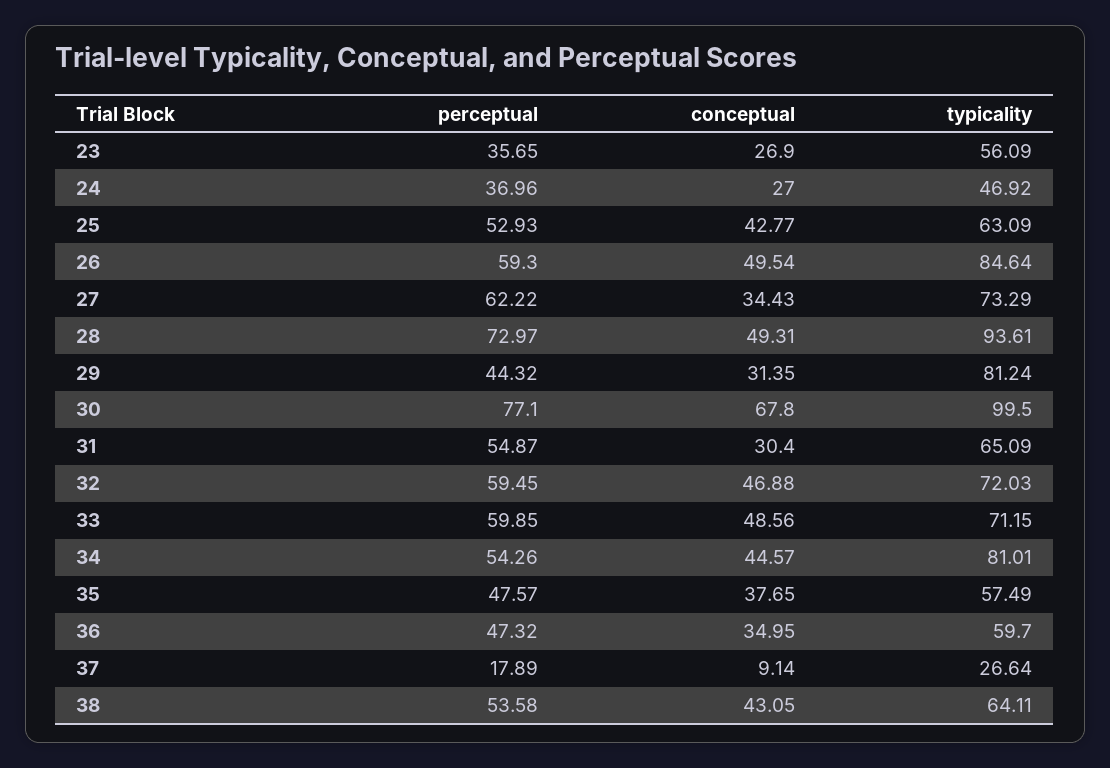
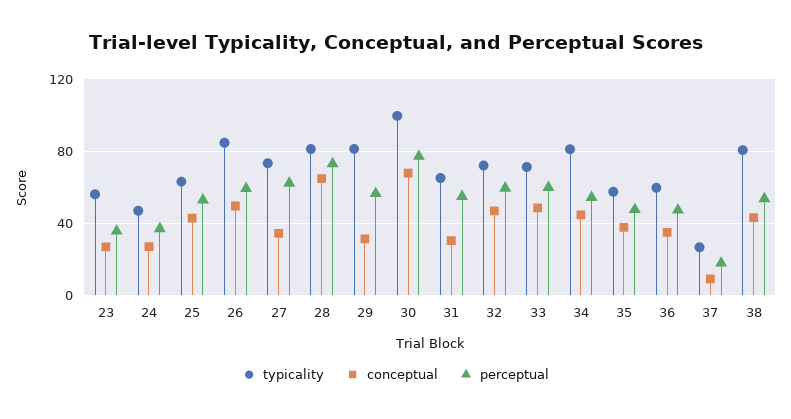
conceptual, 28: 49.31 -> 65
typicality, 28: 93.61 -> 80
perceptual, 29: 44.32 -> 55
typicality, 38: 64.11 -> 80

